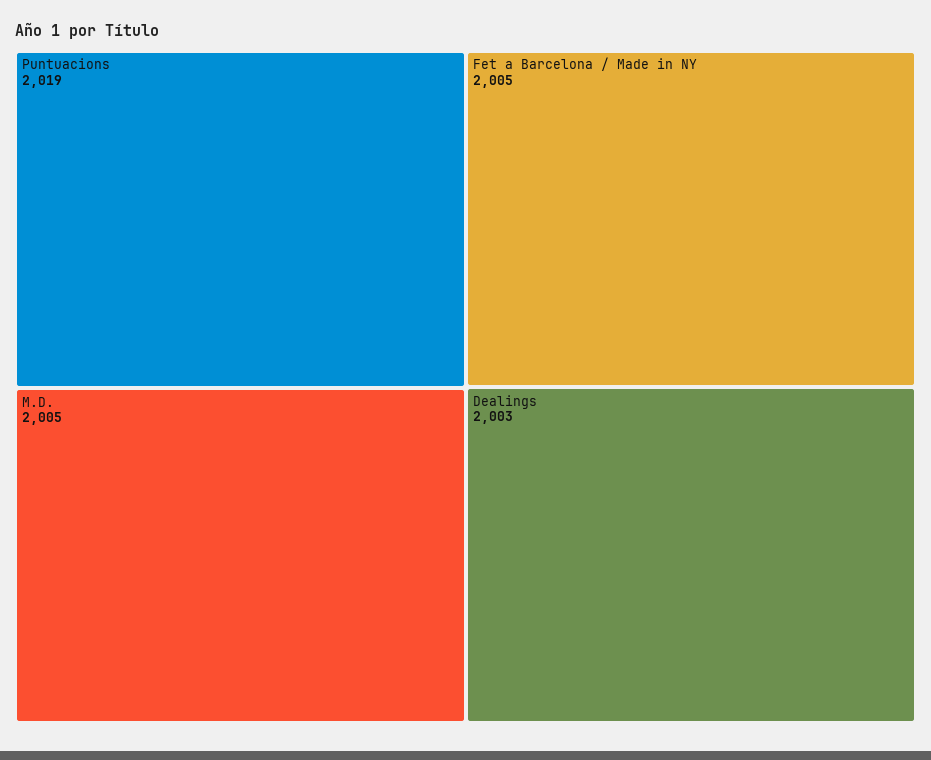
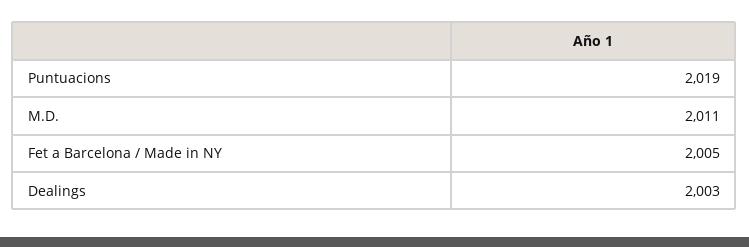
M.D.: 2005 -> 2011

